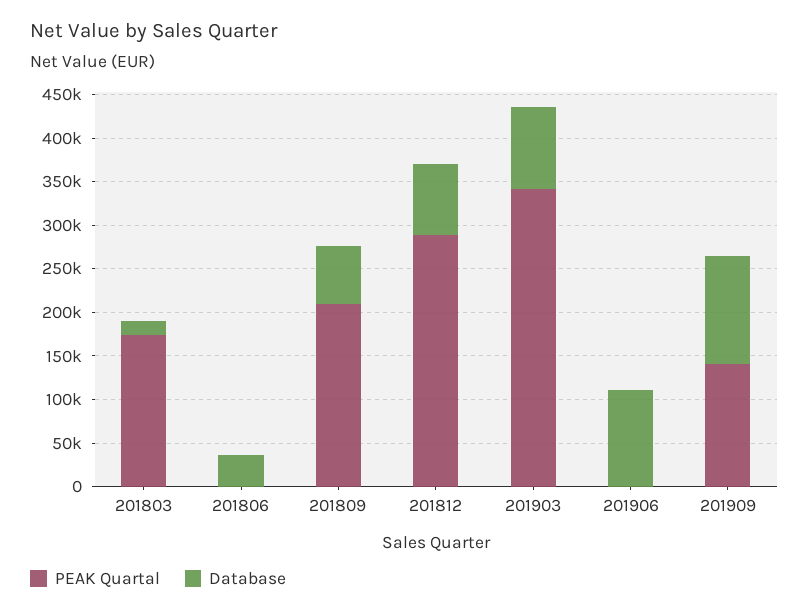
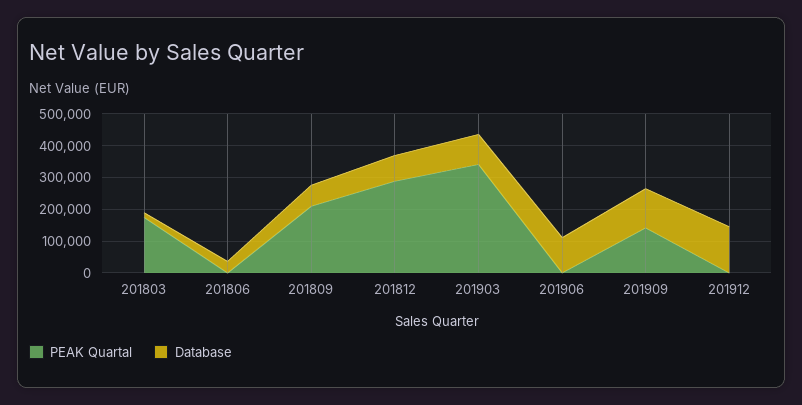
PEAK Quartal, 201912: none -> 0
Database, 201912: none -> 150000

